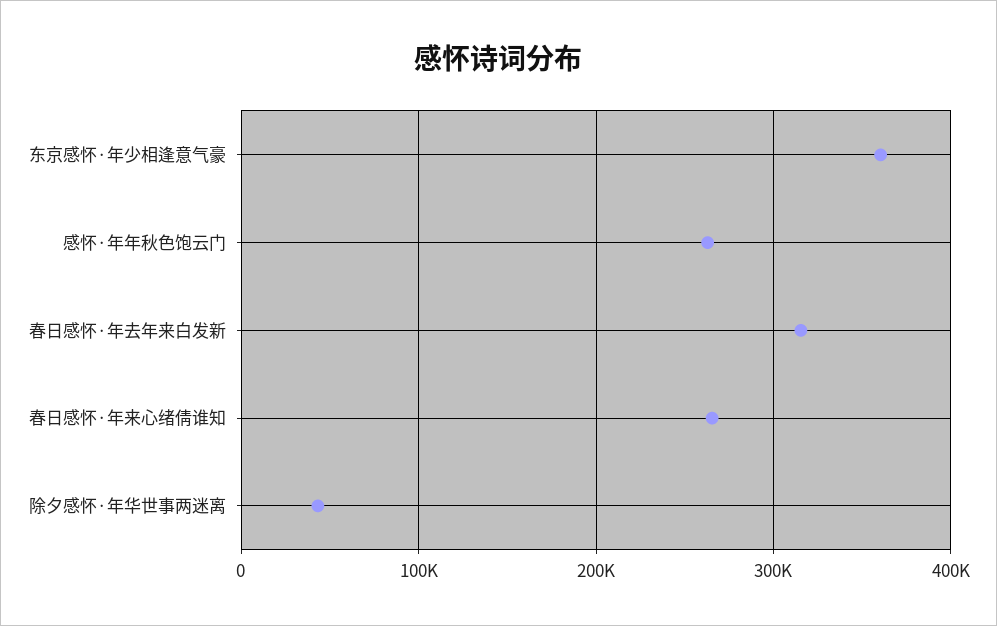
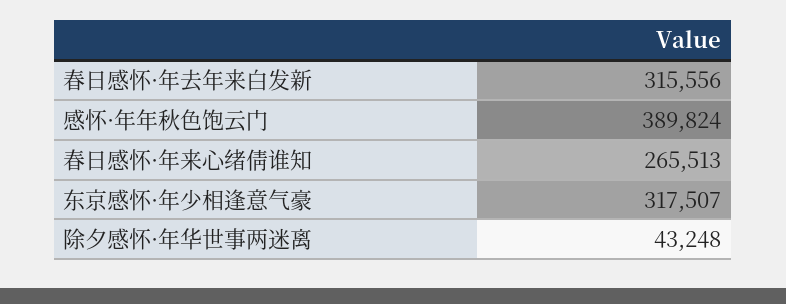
东京感怀·年少相逢意气豪: 360000 -> 317507
感怀·年年秋色饱云门: 260000 -> 389824

